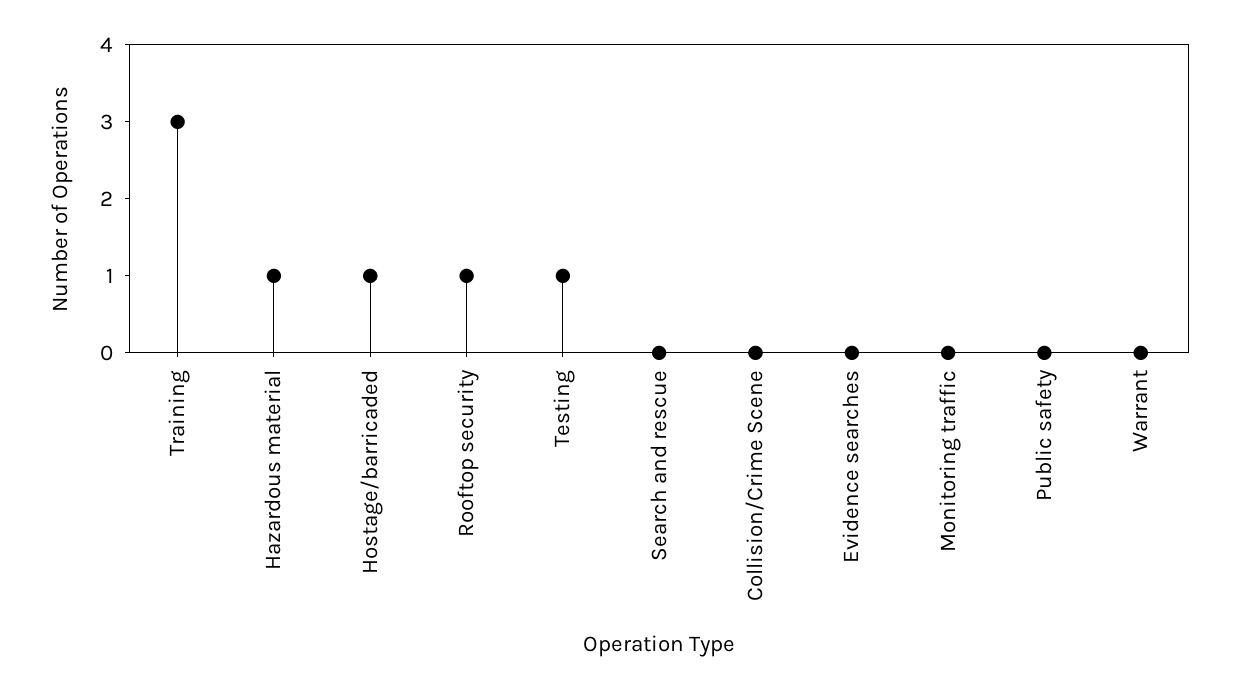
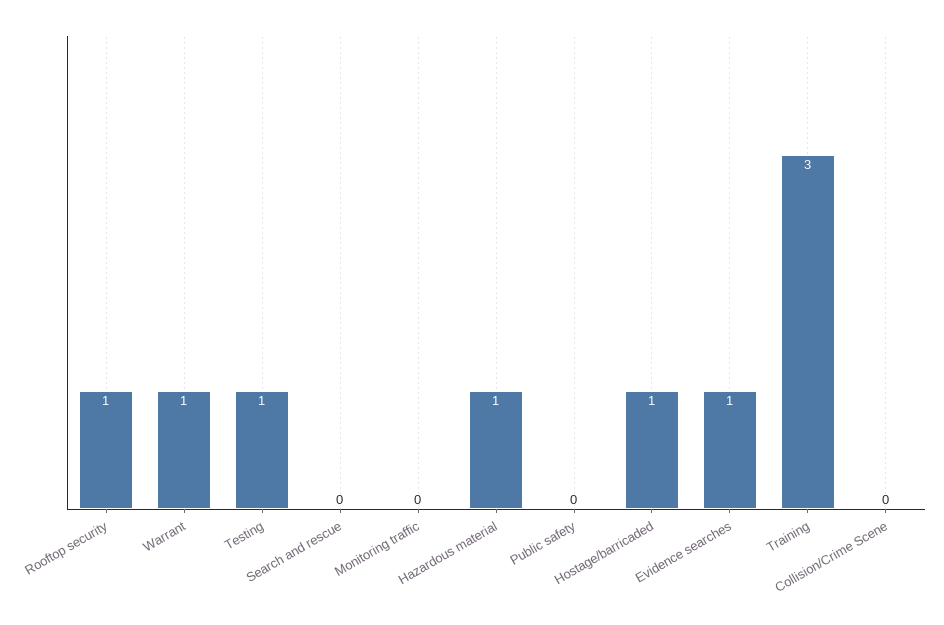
Evidence searches: 0 -> 1
Warrant: 0 -> 1

